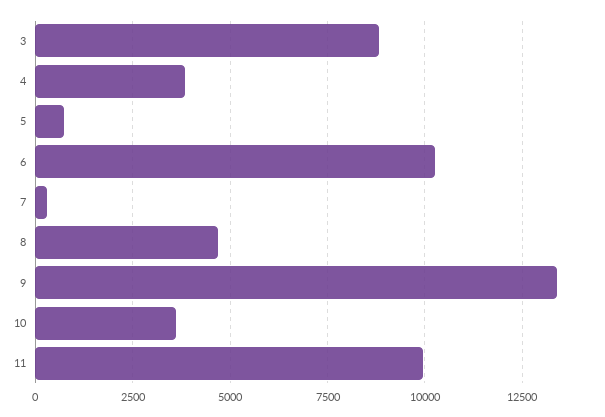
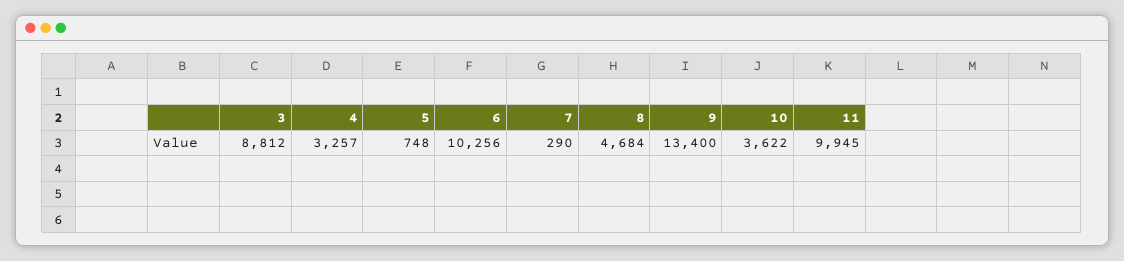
4: 3750 -> 3257

